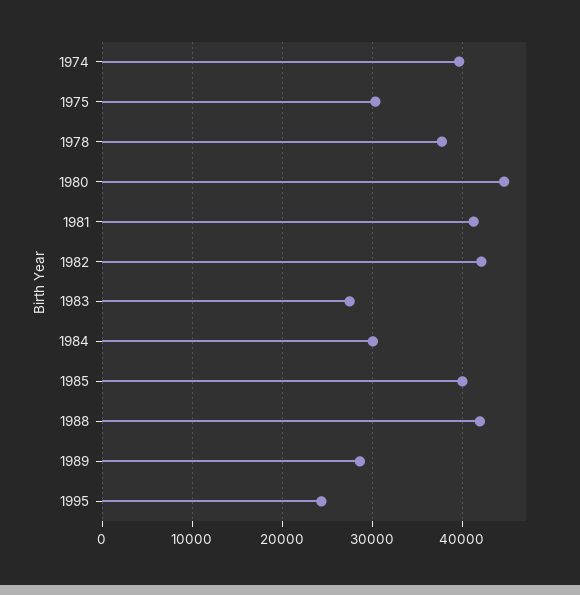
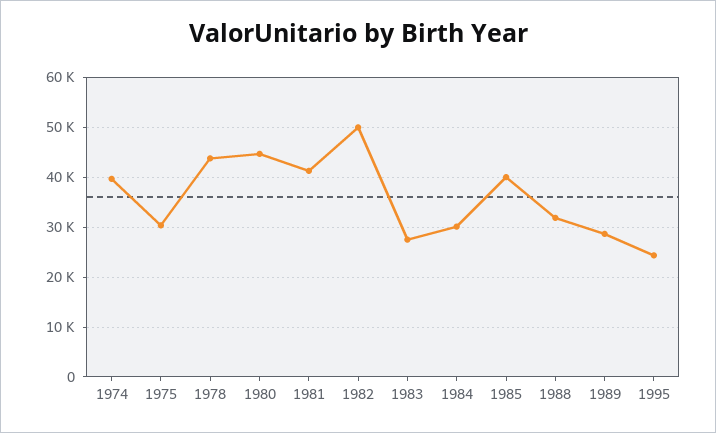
1978: 38000 -> 44000
1982: 42000 -> 50000
1988: 42000 -> 32000

